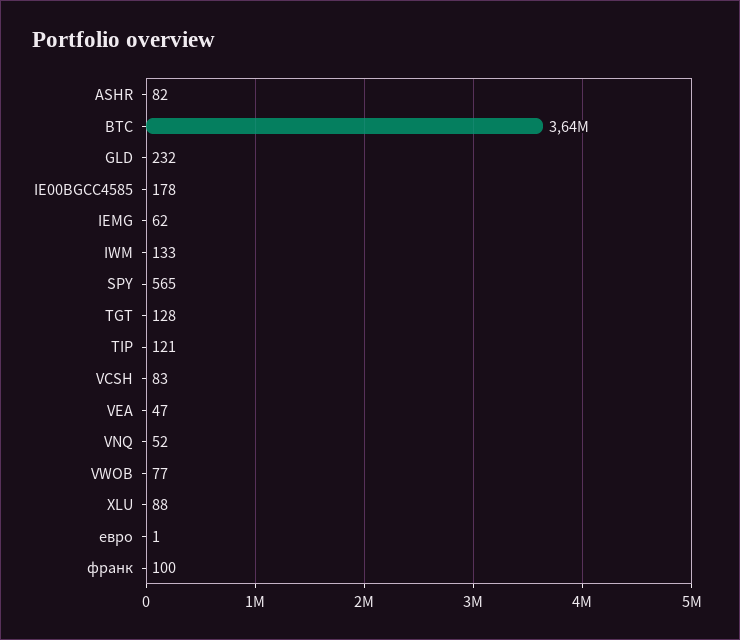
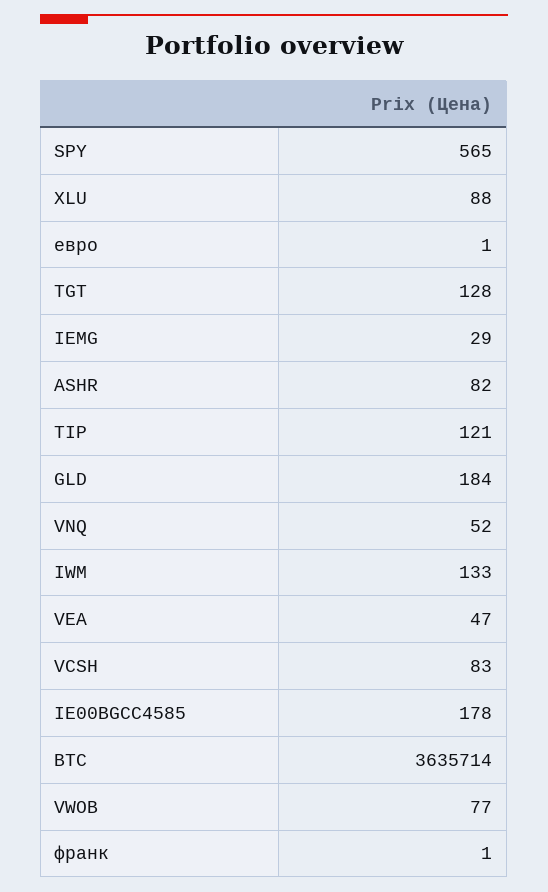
GLD: 232 -> 184
IEMG: 62 -> 29
франк: 100 -> 1

